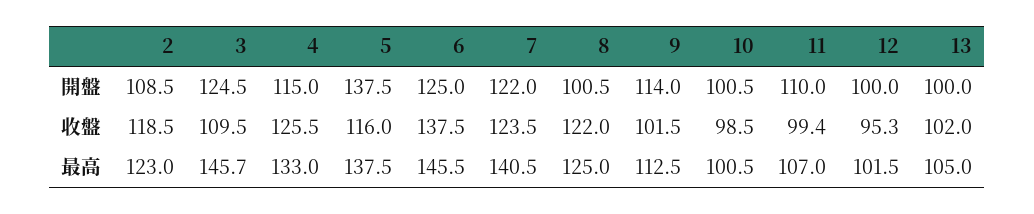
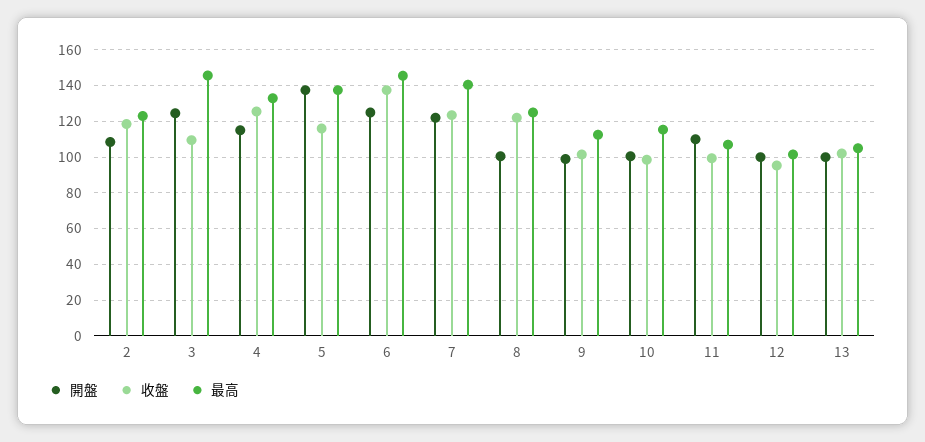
開盤, 9: 114 -> 100
最高, 10: 100.5 -> 115

